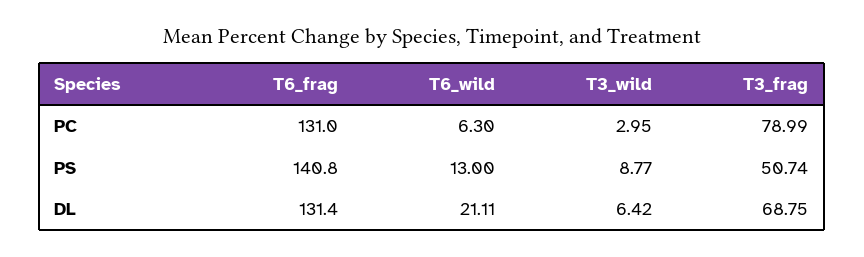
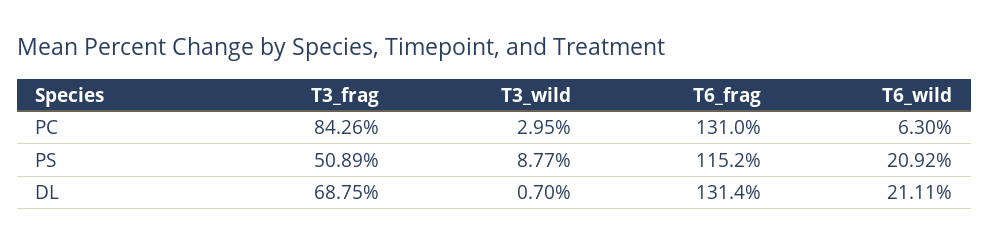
T3_frag, PC: 78.99 -> 84.26
T6_frag, PS: 140.8 -> 115.2
T6_wild, PS: 13 -> 20.92
T3_frag, PS: 50.74 -> 50.89
T3_wild, DL: 6.42 -> 0.7

